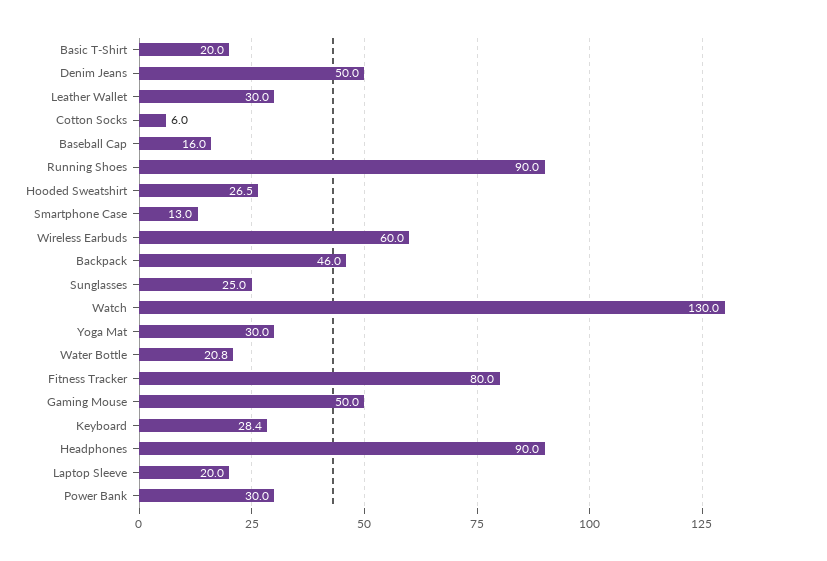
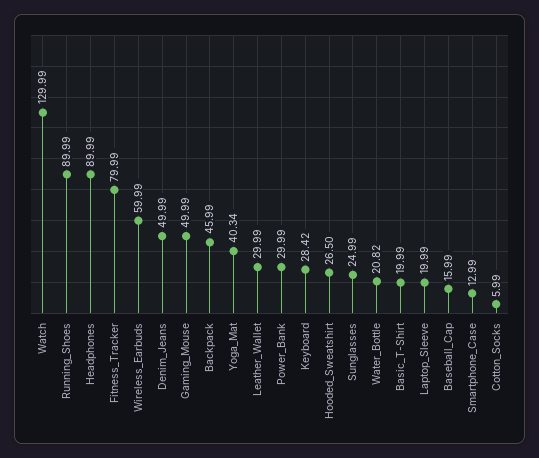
Yoga Mat: 30 -> 40.34

